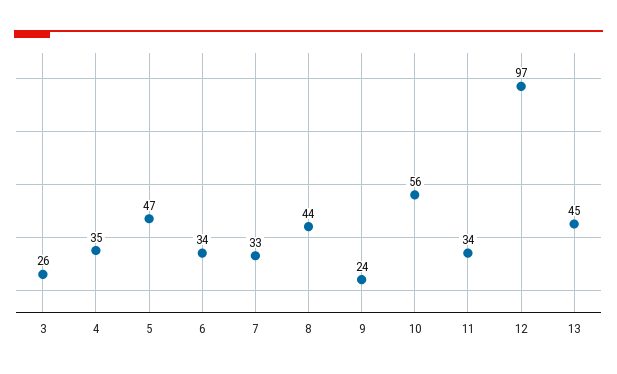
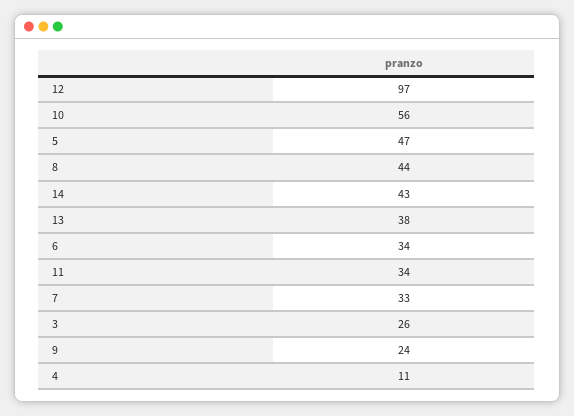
4: 35 -> 11
13: 45 -> 38
14: none -> 43

